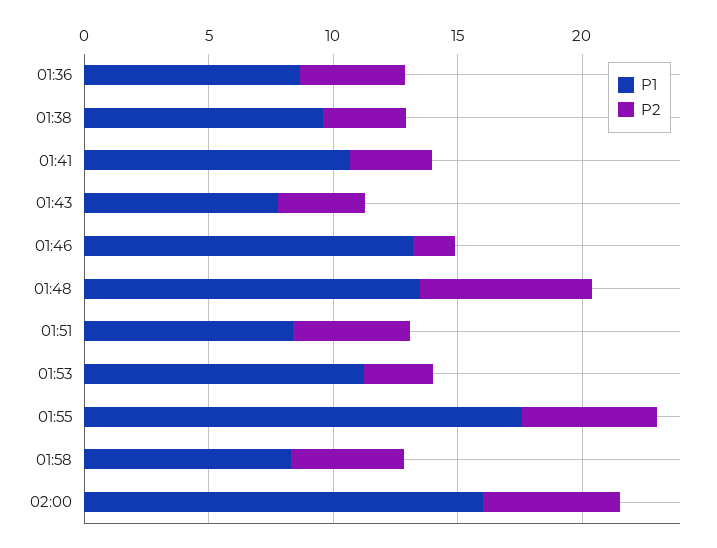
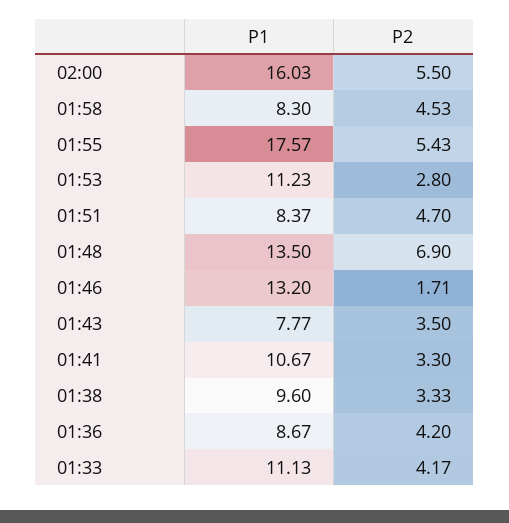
P1, 01:33: none -> 11.13
P2, 01:33: none -> 4.17

